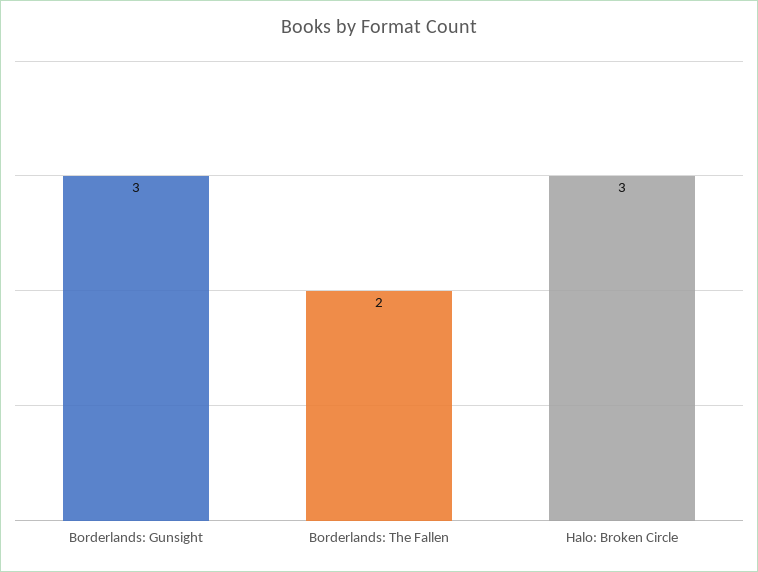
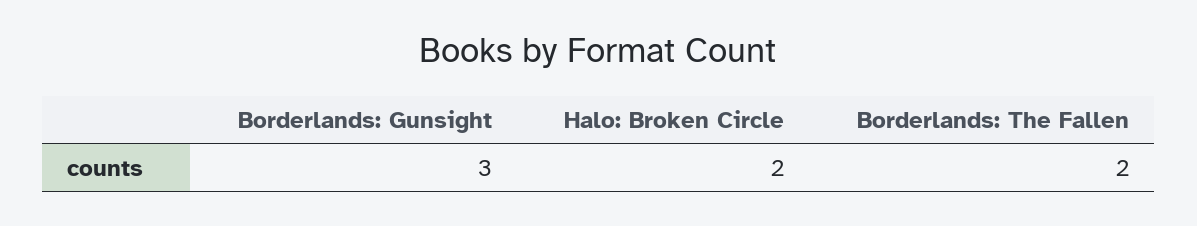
Halo: Broken Circle: 3 -> 2

